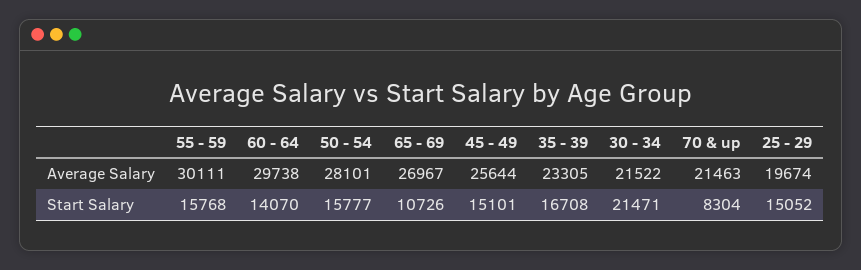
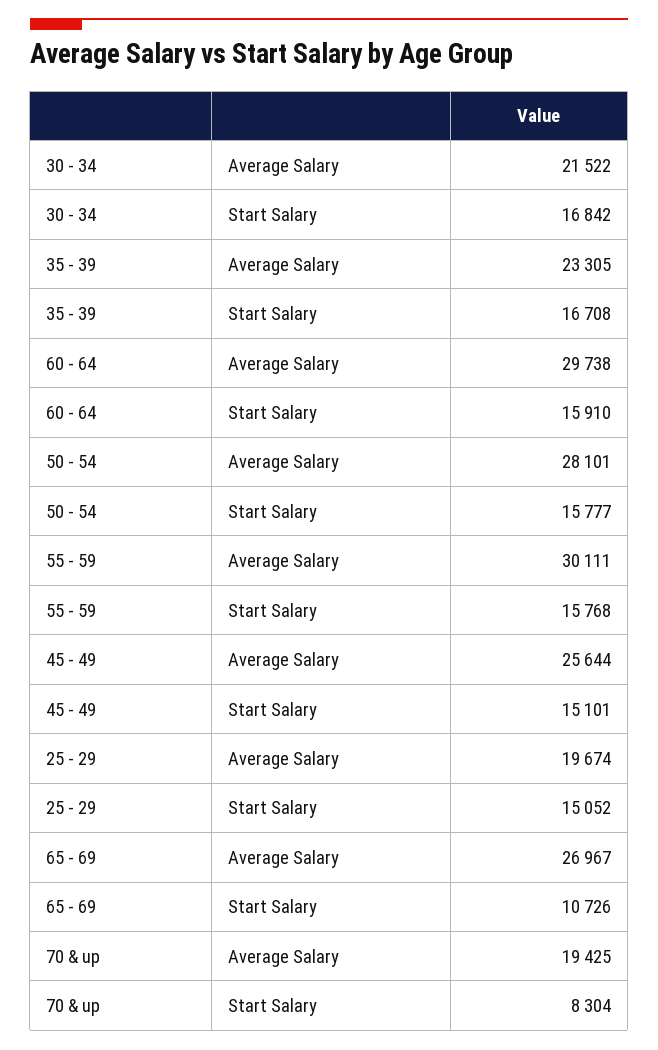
70 & up, Average Salary: 21463 -> 19425
60 - 64, Start Salary: 14070 -> 15910
30 - 34, Start Salary: 21471 -> 16842

